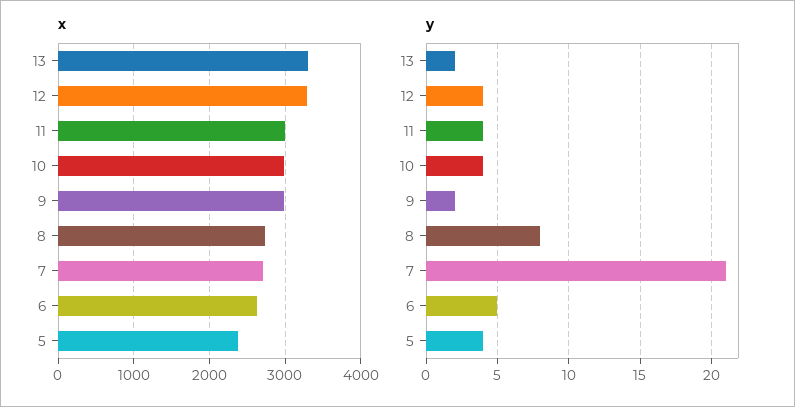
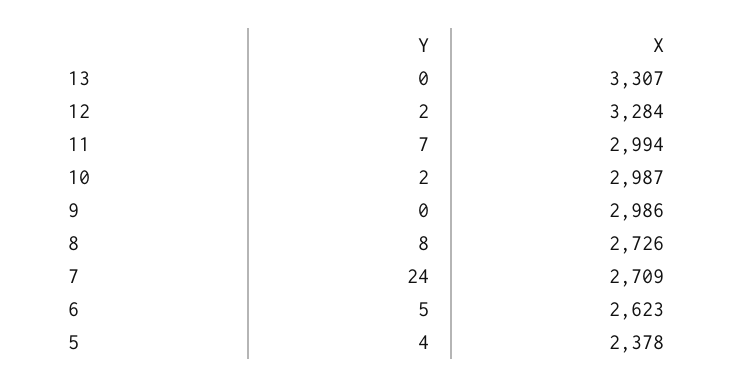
y, 13: 2 -> 0
y, 12: 4 -> 2
y, 11: 4 -> 7
y, 10: 4 -> 2
y, 9: 2 -> 0
y, 7: 21 -> 24

